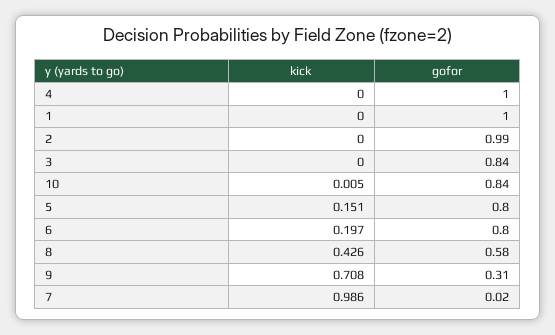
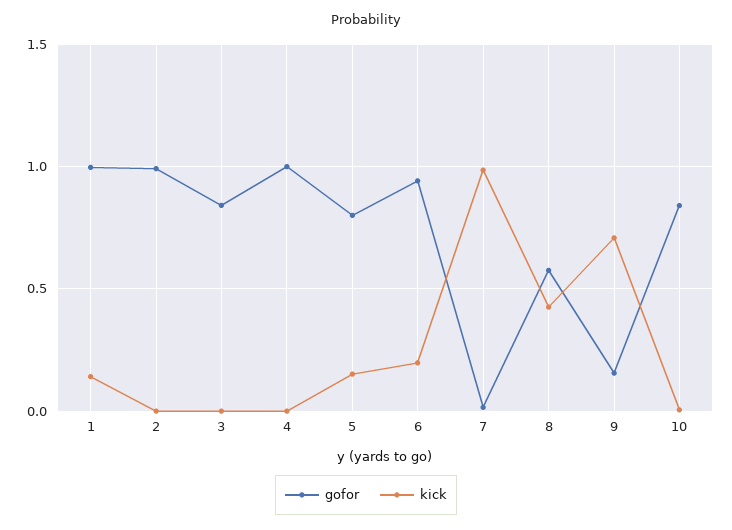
kick, 1: 0 -> 0.15
gofor, 6: 0.8 -> 0.95
gofor, 9: 0.31 -> 0.15

